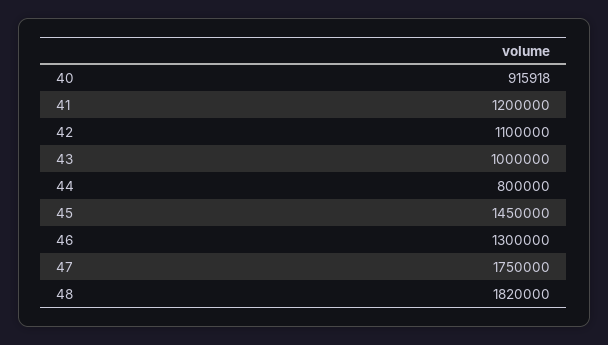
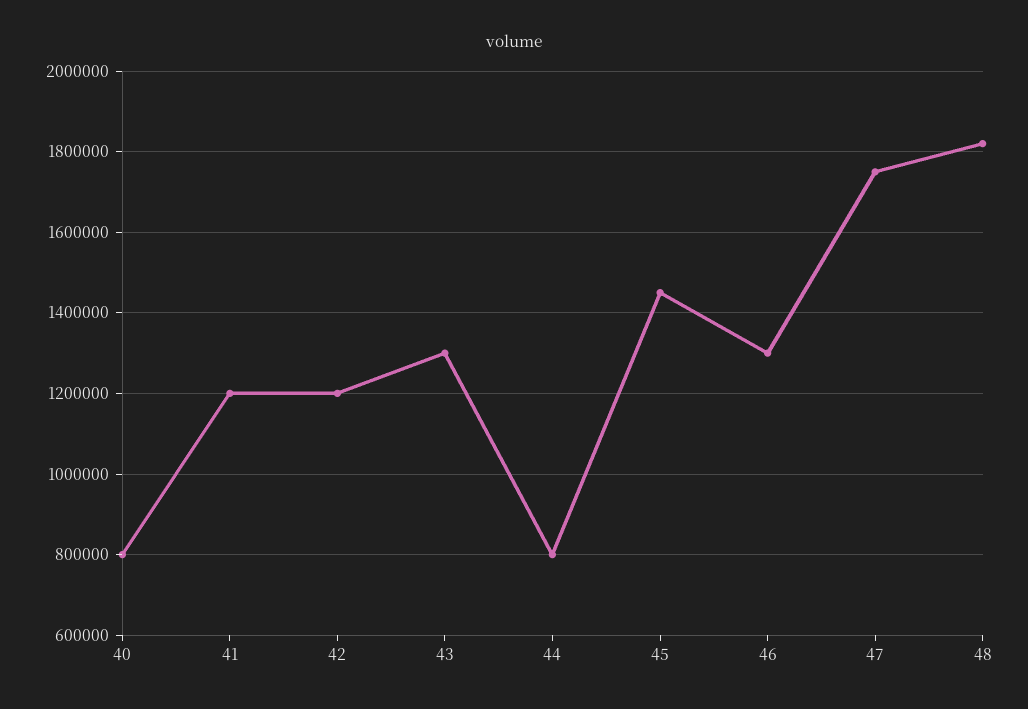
40: 915918 -> 800000
42: 1100000 -> 1200000
43: 1000000 -> 1300000

